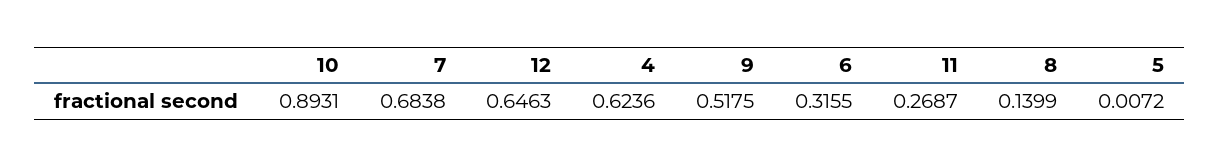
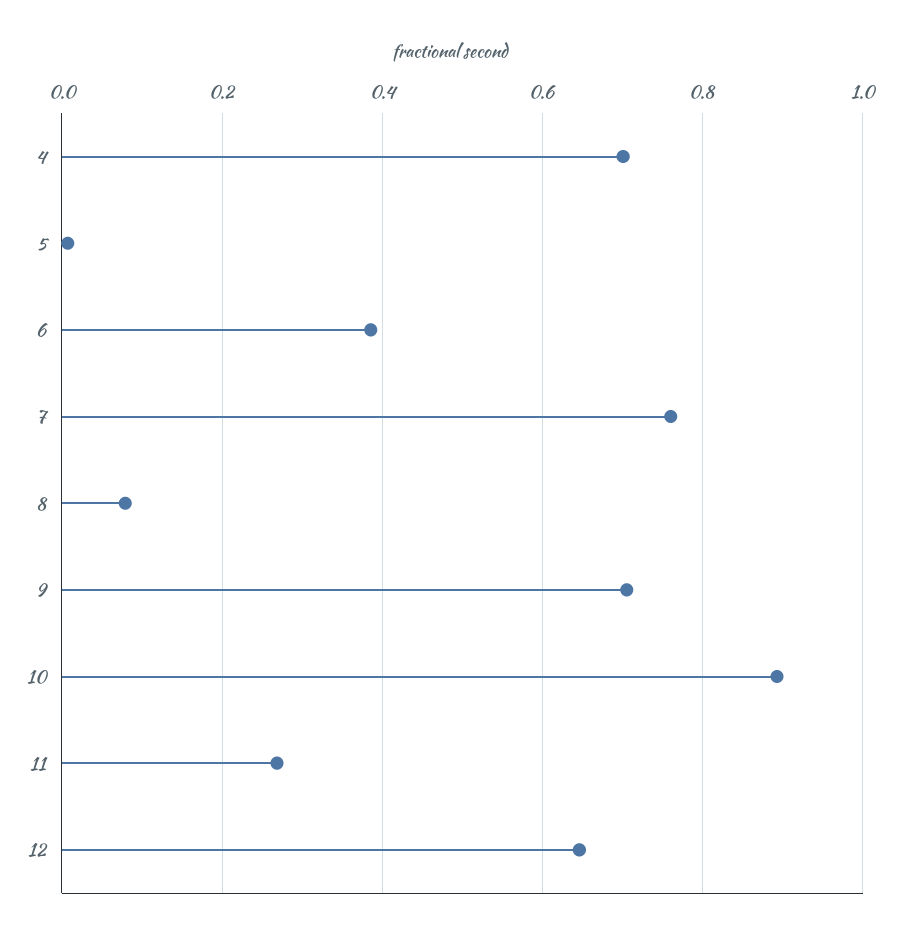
7: 0.6838 -> 0.76
4: 0.6236 -> 0.7
9: 0.5175 -> 0.7
6: 0.3155 -> 0.38
8: 0.1399 -> 0.08

